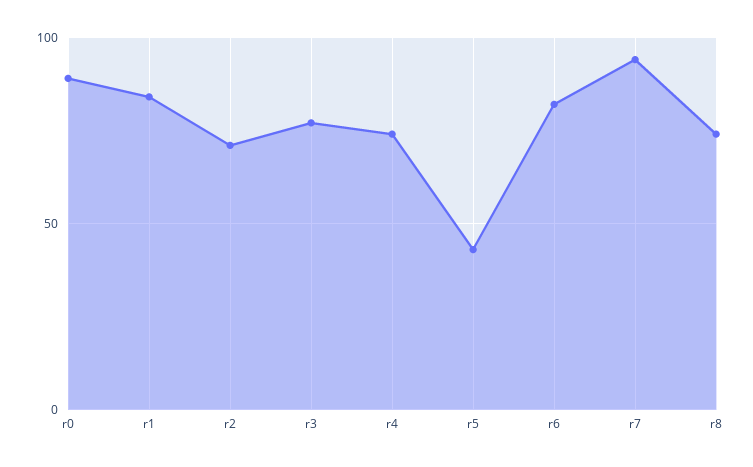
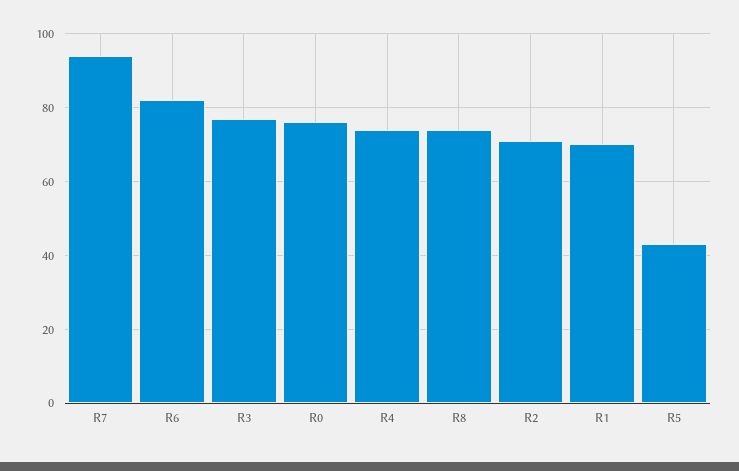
r0: 90 -> 75
r1: 85 -> 70

